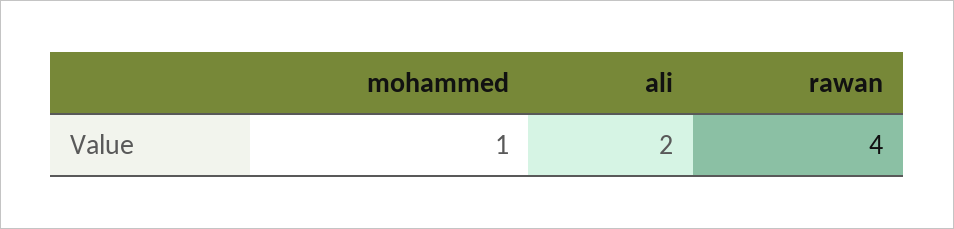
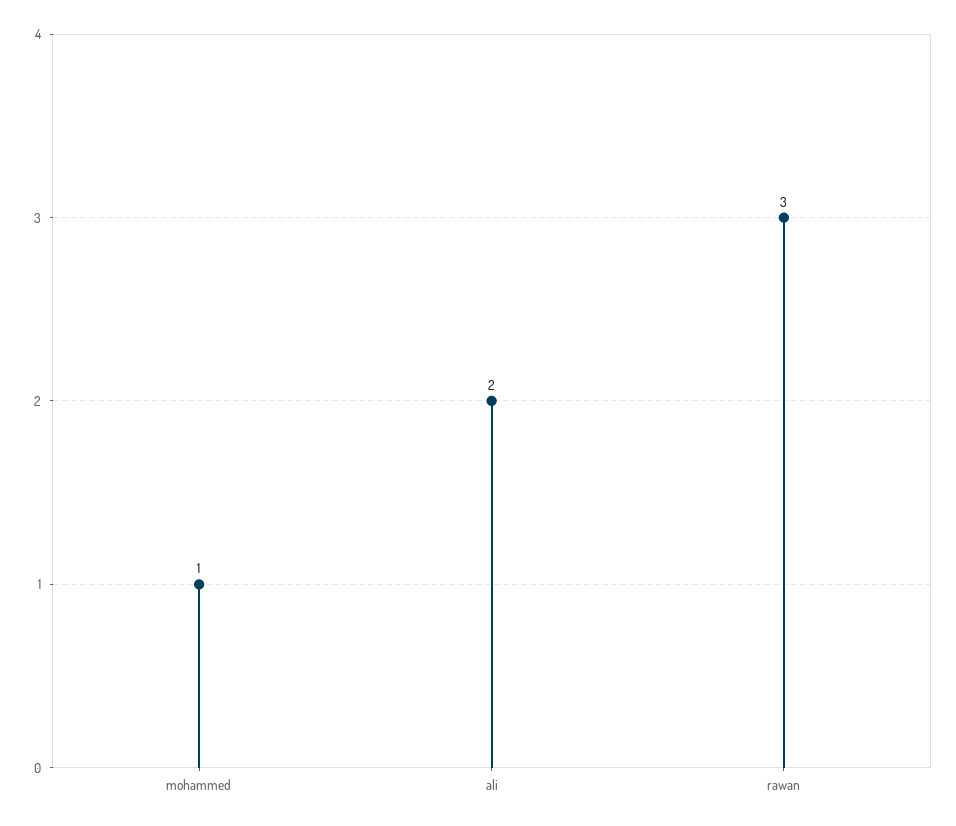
rawan: 4 -> 3

